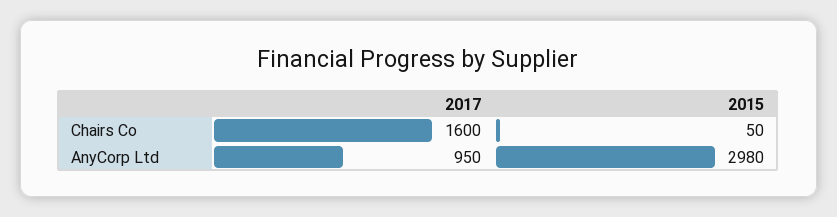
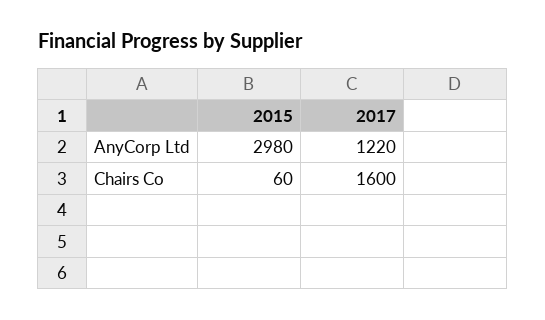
2015, Chairs Co: 50 -> 60
2017, AnyCorp Ltd: 950 -> 1220

